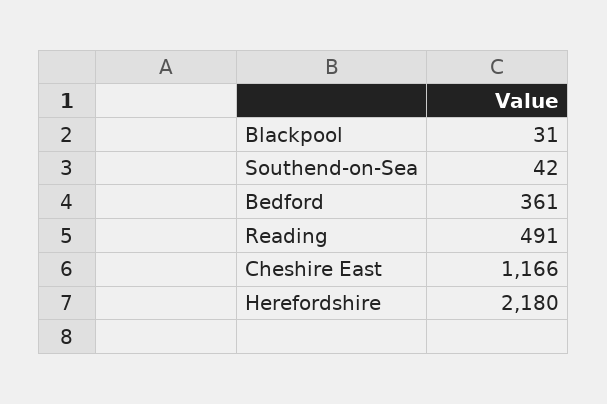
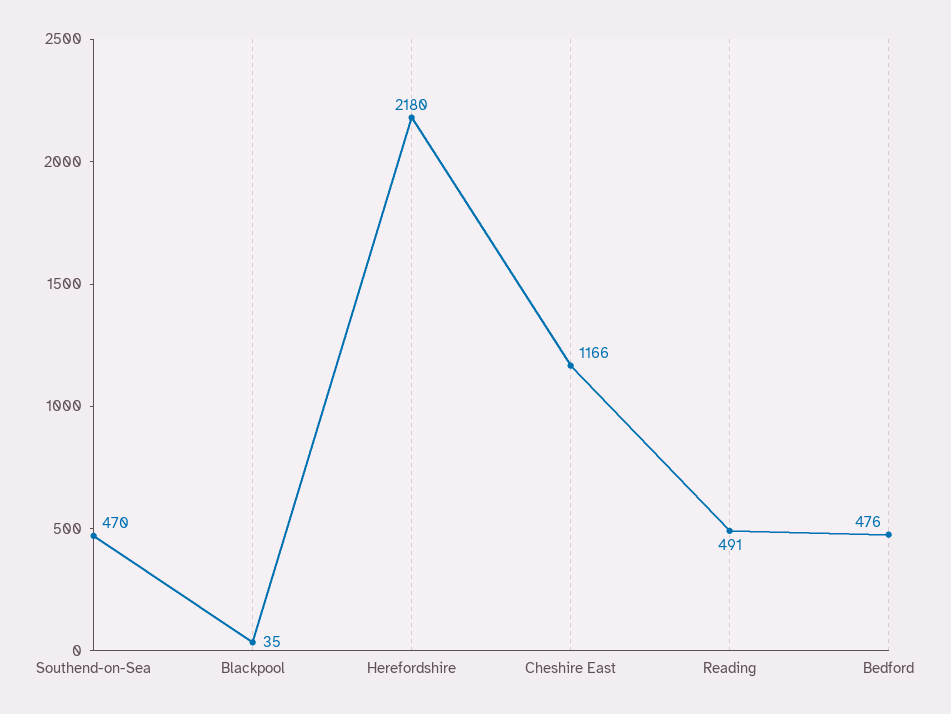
Blackpool: 31 -> 35
Southend-on-Sea: 42 -> 470
Bedford: 361 -> 476

